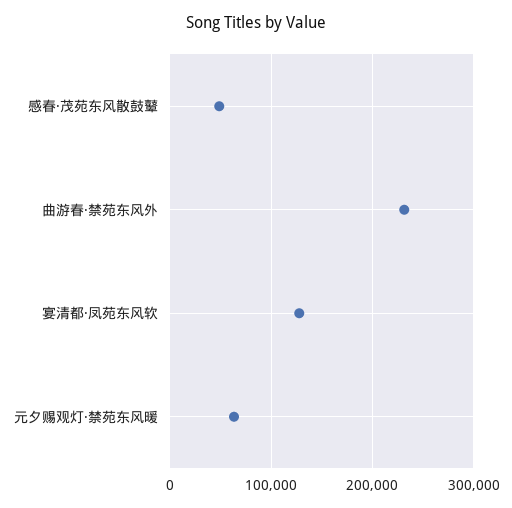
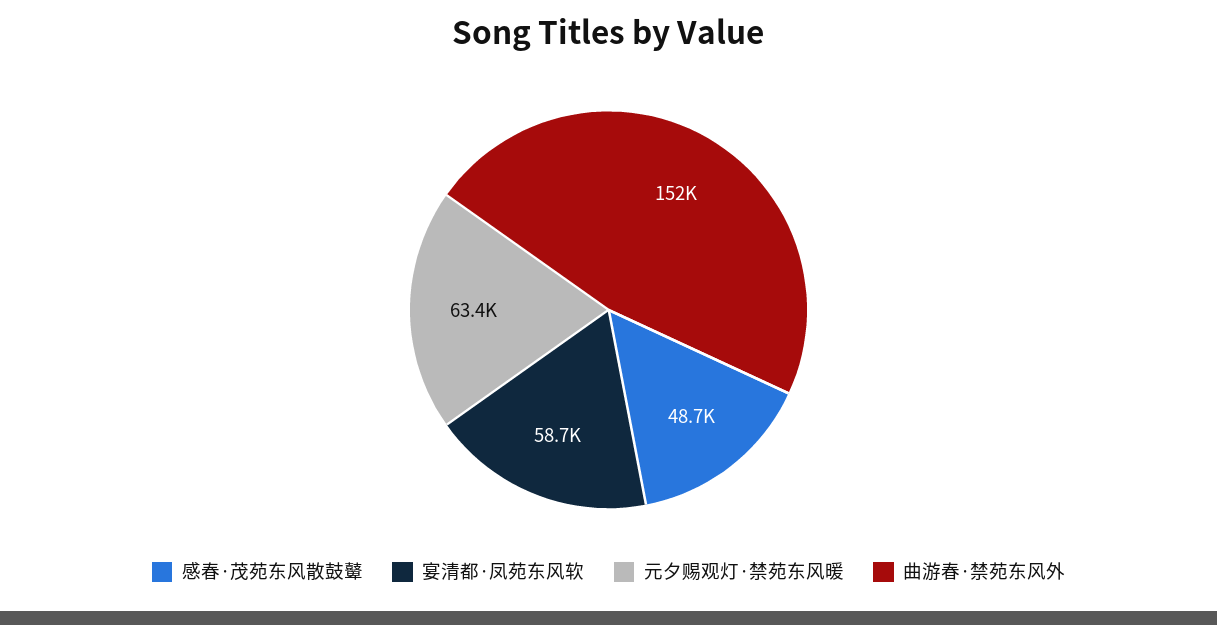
曲游春·禁苑东风外: 230000 -> 152000
宴清都·凤苑东风软: 130000 -> 58700

